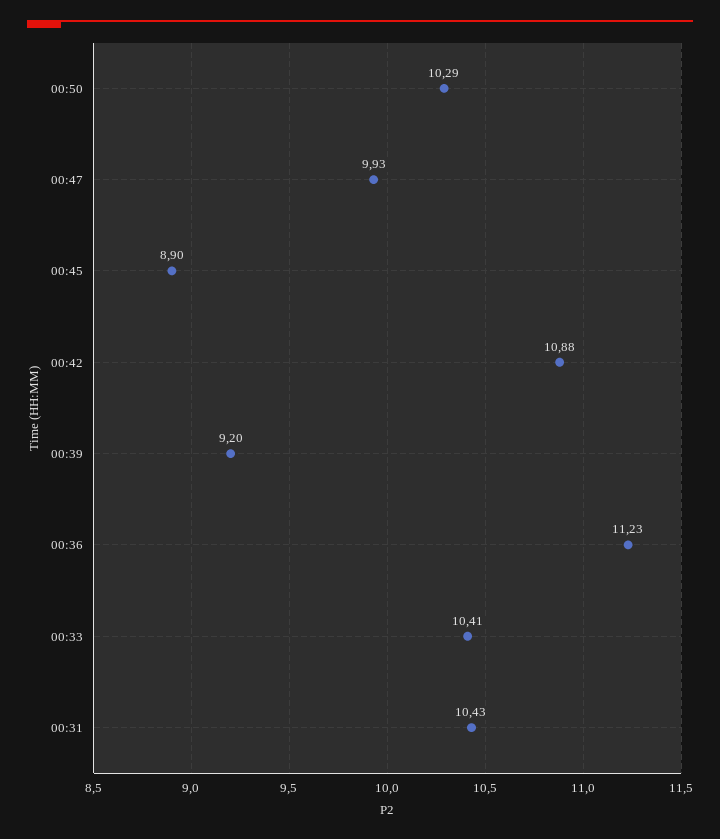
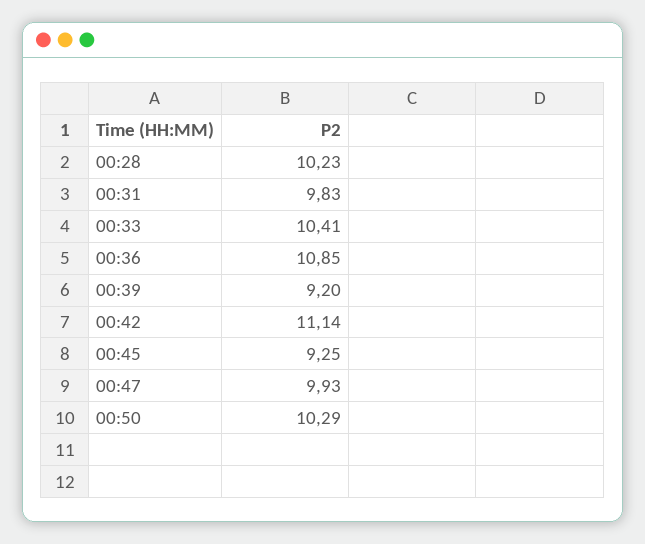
00:45: 8.9 -> 9.25
00:42: 10.88 -> 11.14
00:36: 11.23 -> 10.85
00:31: 10.43 -> 9.83
00:28: none -> 10.23

